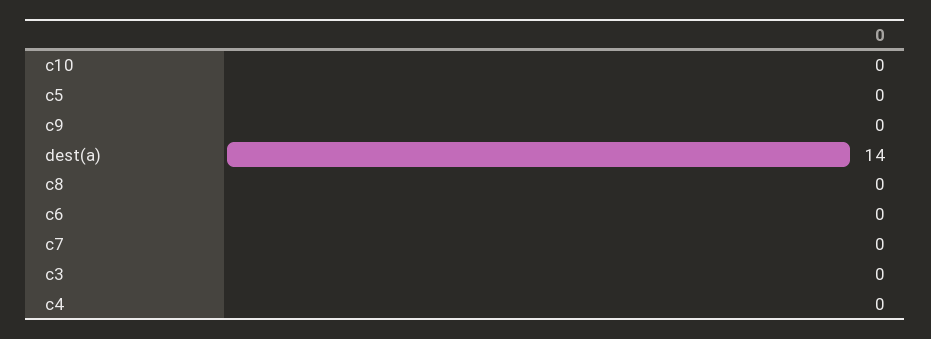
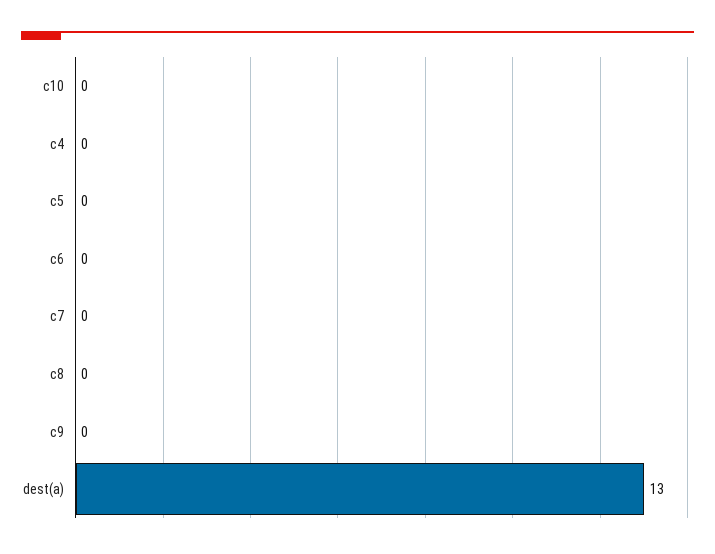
dest(a): 14 -> 13
c3: 0 -> none

